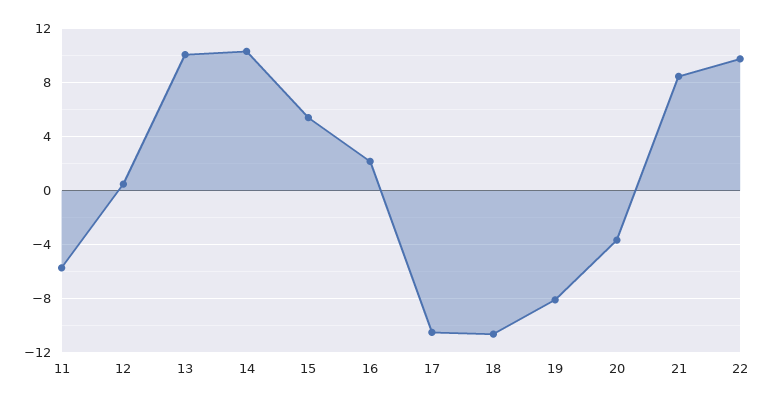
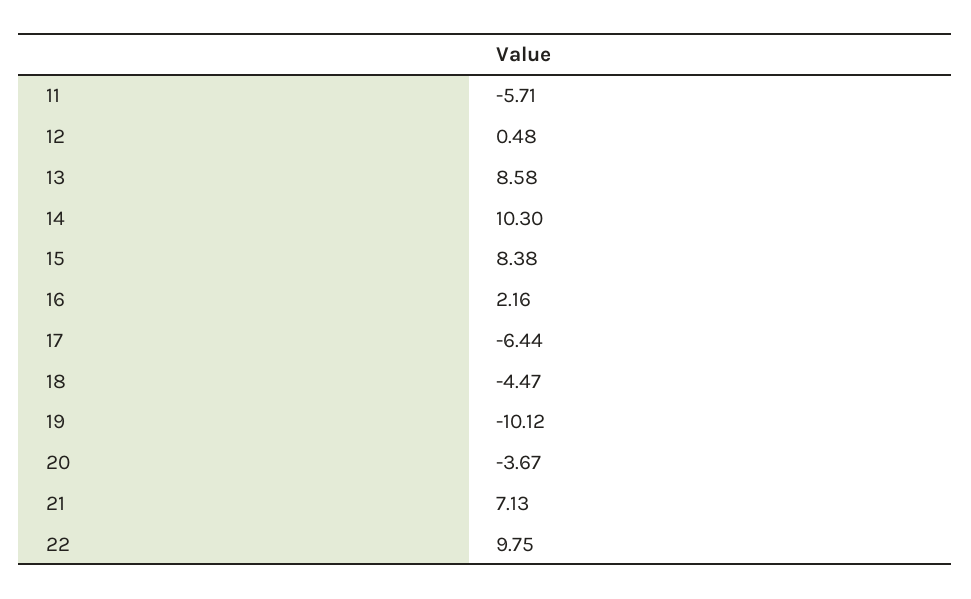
13: 10 -> 8.58
15: 5.5 -> 8.38
17: -10.5 -> -6.44
18: -10.5 -> -4.47
19: -8 -> -10.12
21: 8.5 -> 7.13

